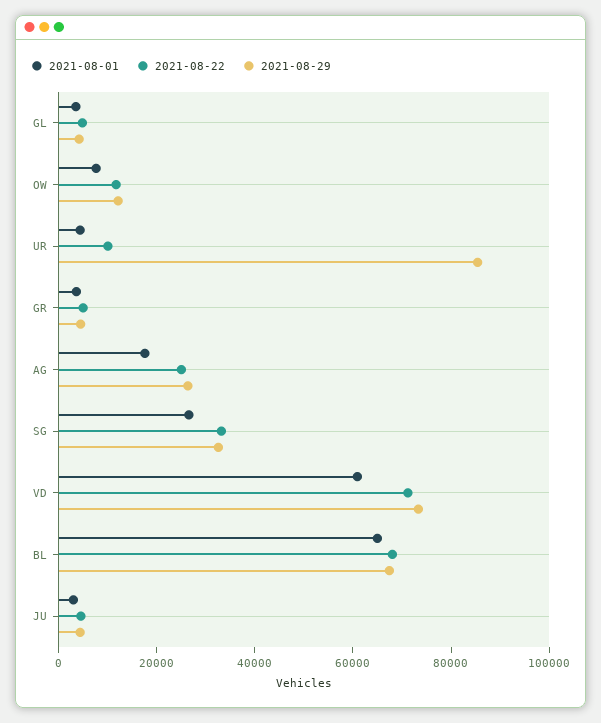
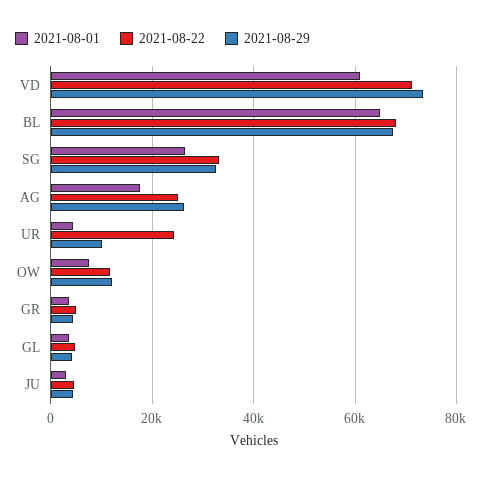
2021-08-22, UR: 10000 -> 24000
2021-08-29, UR: 85000 -> 10000

